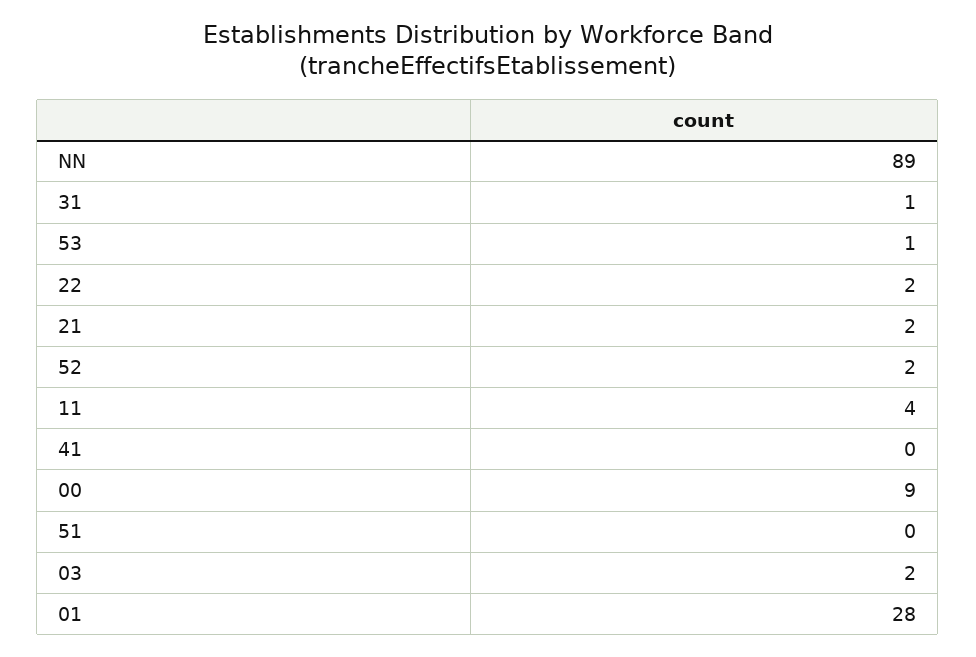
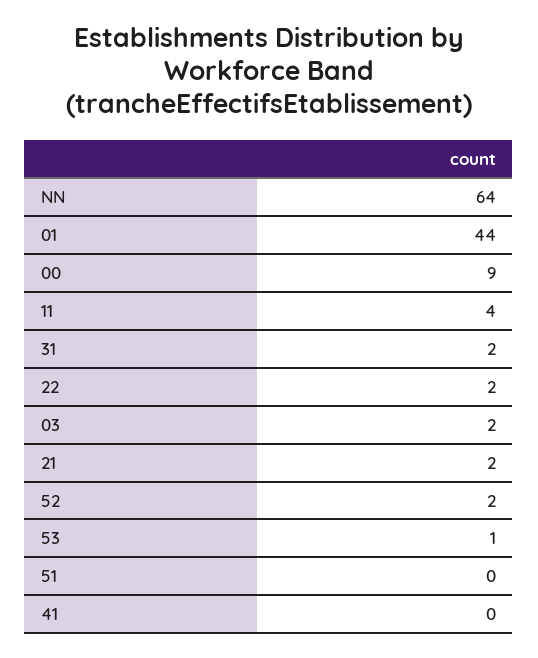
NN: 89 -> 64
31: 1 -> 2
01: 28 -> 44

